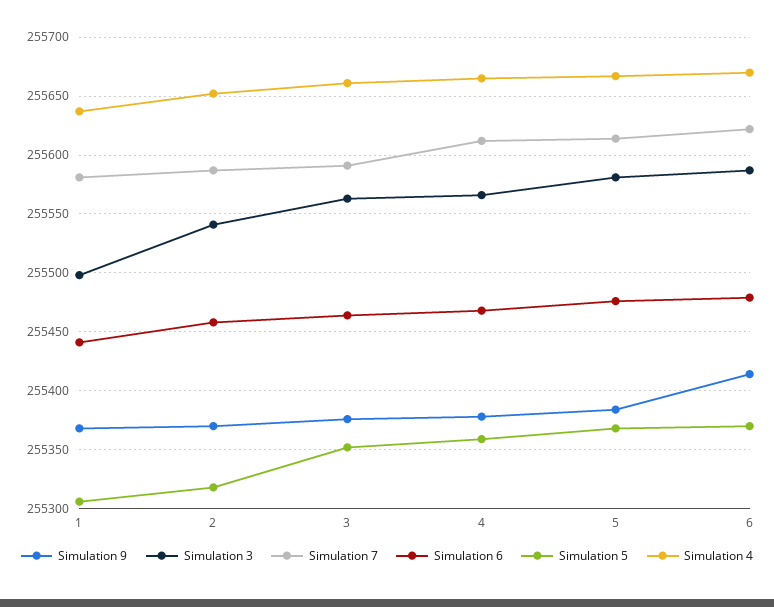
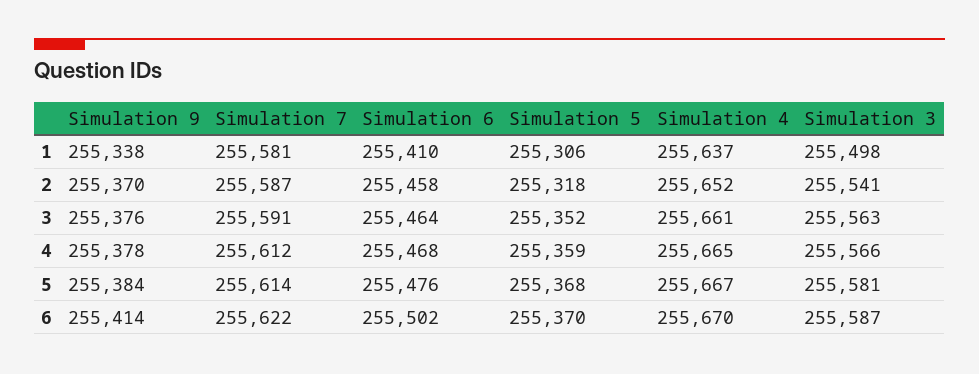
Simulation 9, 1: 255370 -> 255338
Simulation 6, 1: 255440 -> 255410
Simulation 6, 6: 255480 -> 255502

